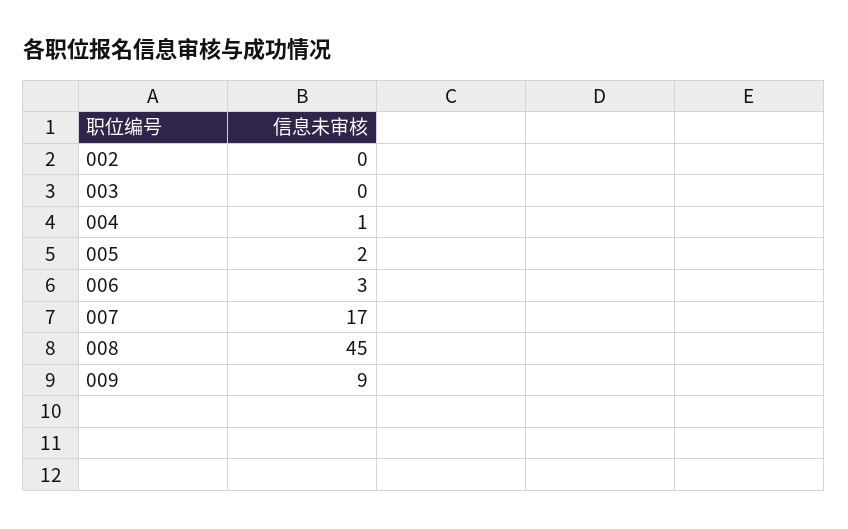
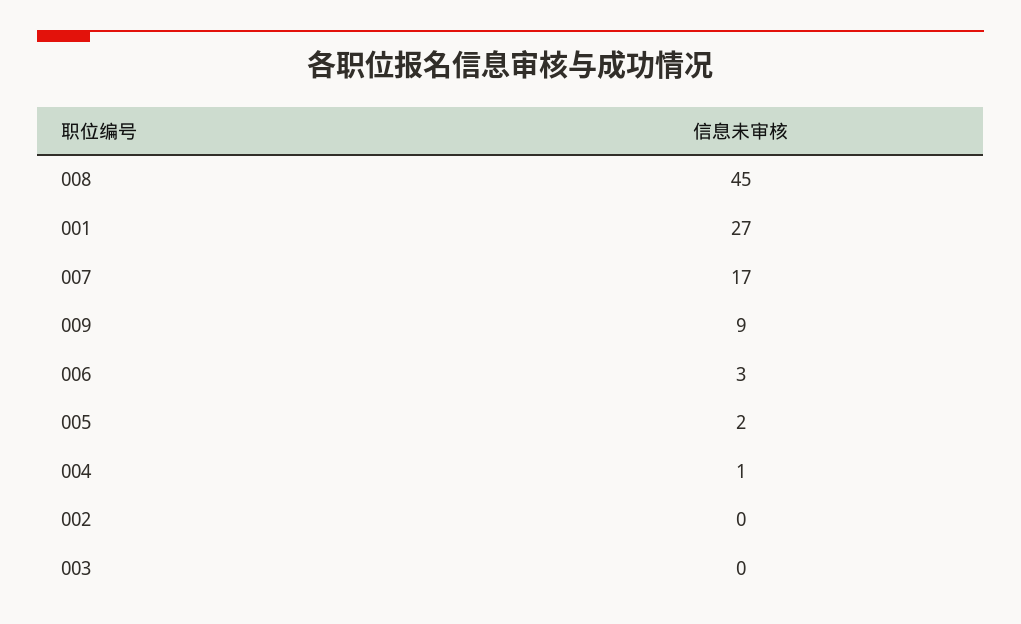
001: none -> 27

